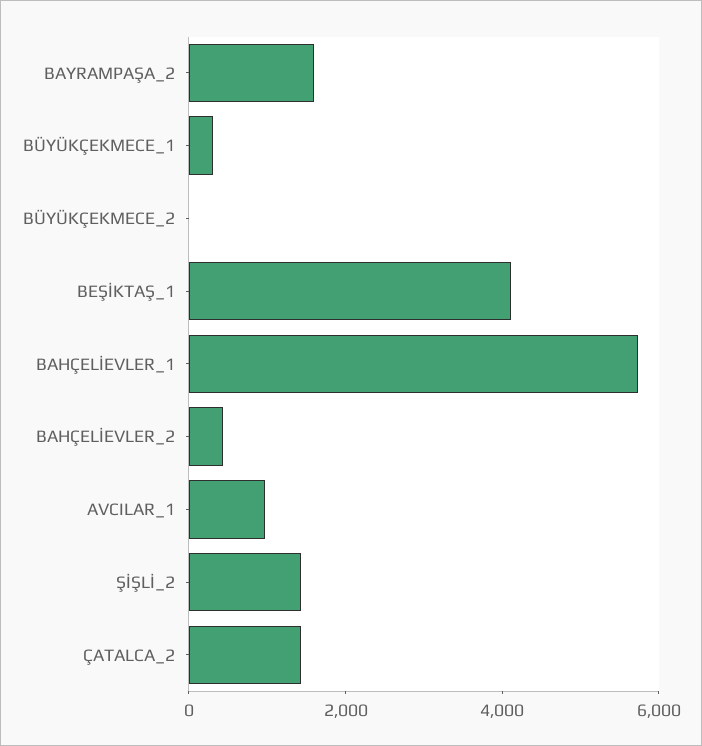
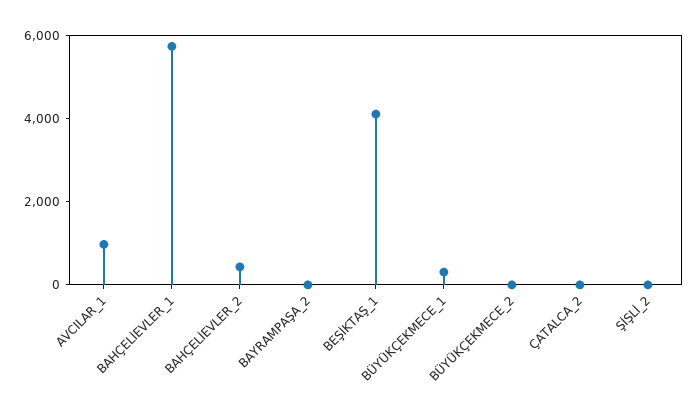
BAYRAMPAŞA_2: 1500 -> 0
ŞİŞLİ_2: 1500 -> 0
ÇATALCA_2: 1500 -> 0

